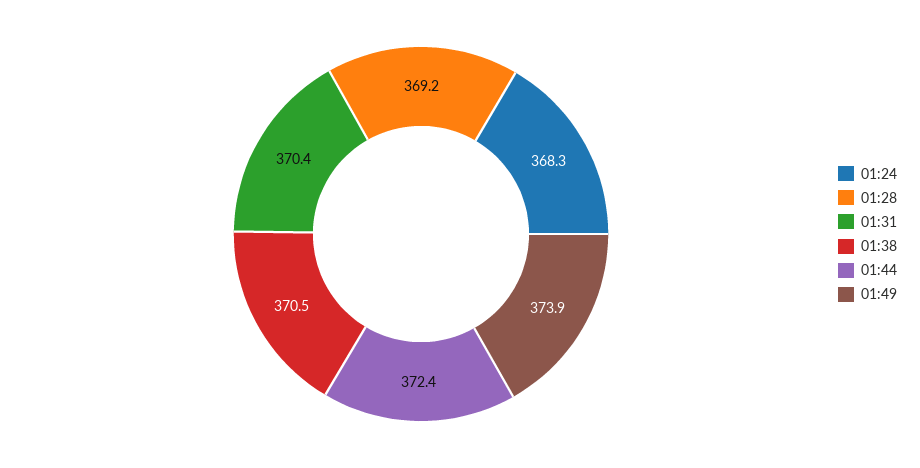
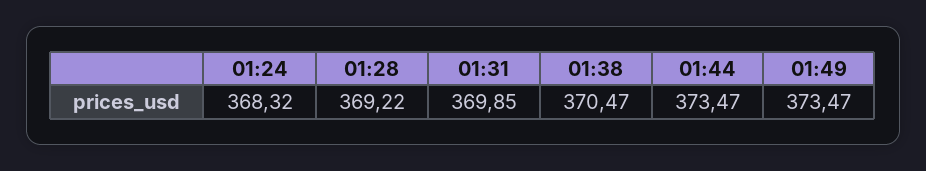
01:31: 370.4 -> 369.85
01:44: 372.4 -> 373.47
01:49: 373.9 -> 373.47

